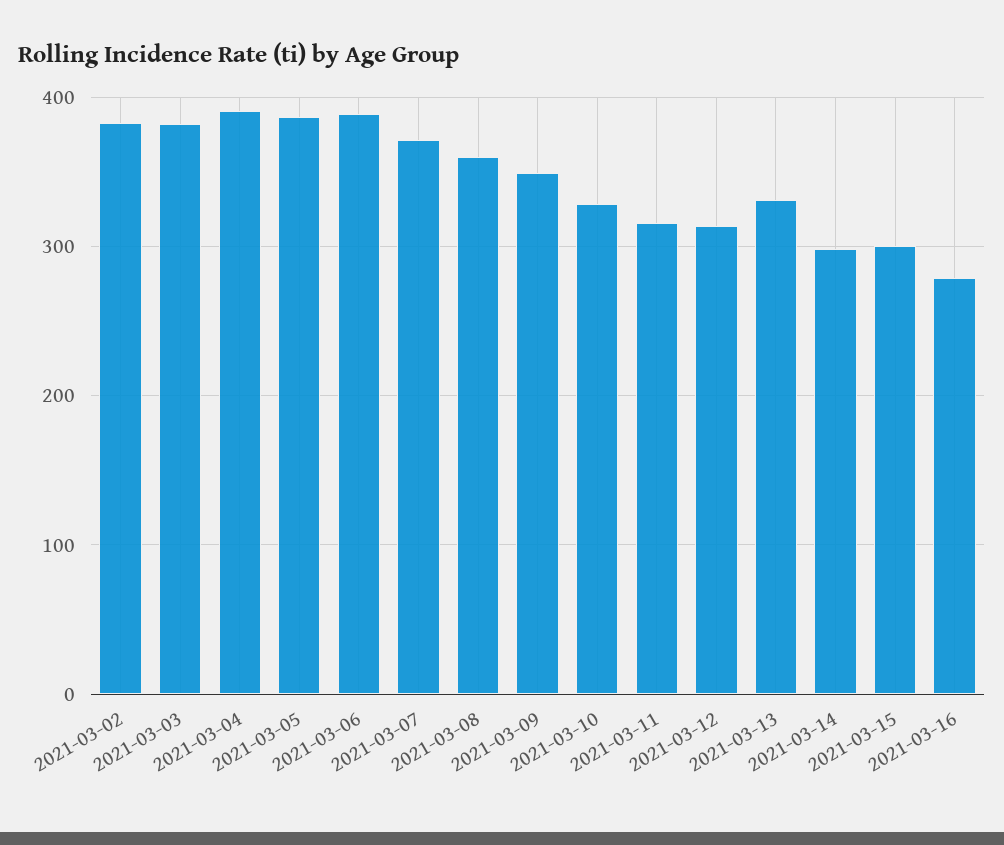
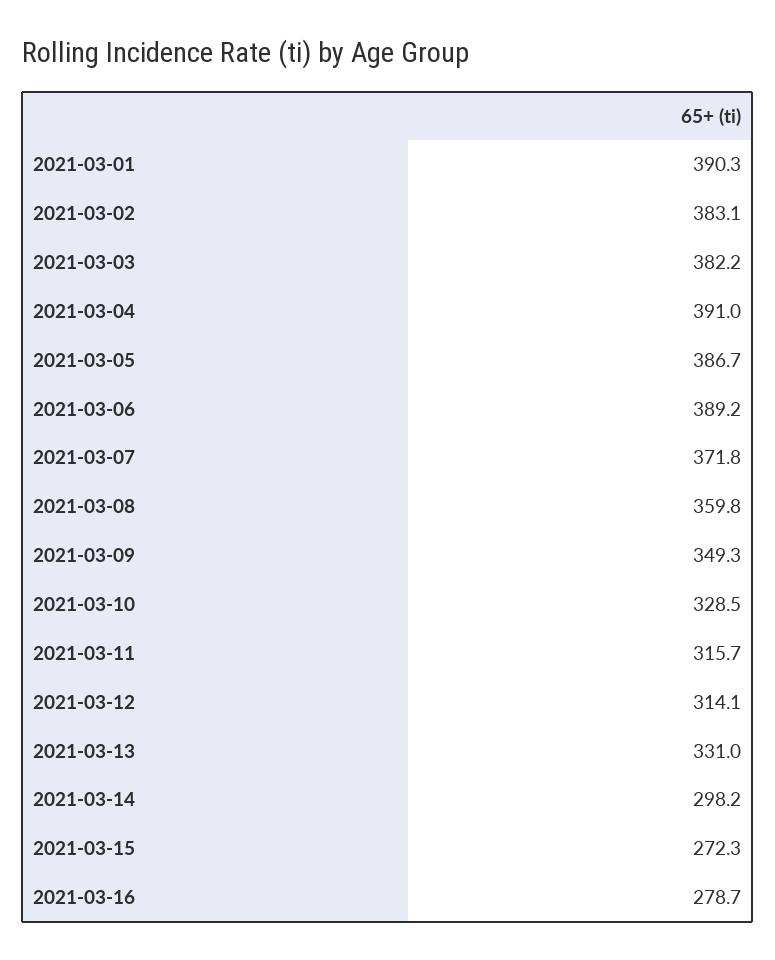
2021-03-15: 300 -> 272.3
2021-03-01: none -> 390.3

